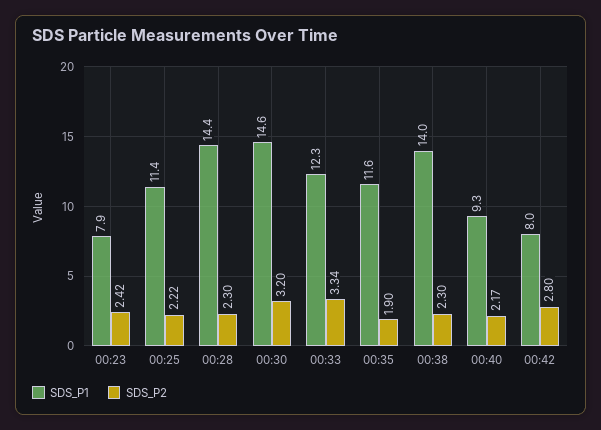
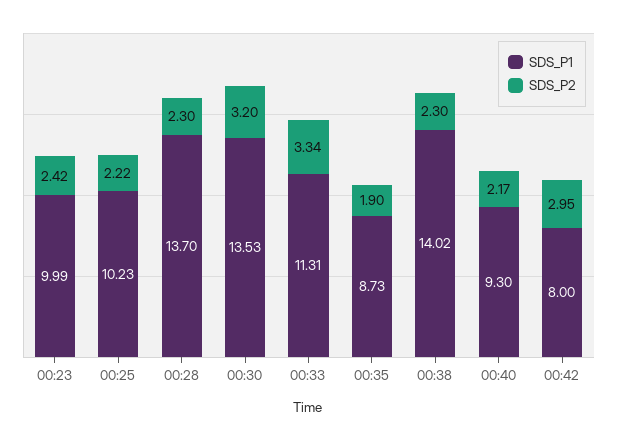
SDS_P1, 00:23: 7.9 -> 9.99
SDS_P1, 00:25: 11.4 -> 10.23
SDS_P1, 00:28: 14.4 -> 13.7
SDS_P1, 00:30: 14.6 -> 13.53
SDS_P1, 00:33: 12.3 -> 11.31
SDS_P1, 00:35: 11.6 -> 8.73
SDS_P2, 00:42: 2.8 -> 2.95

